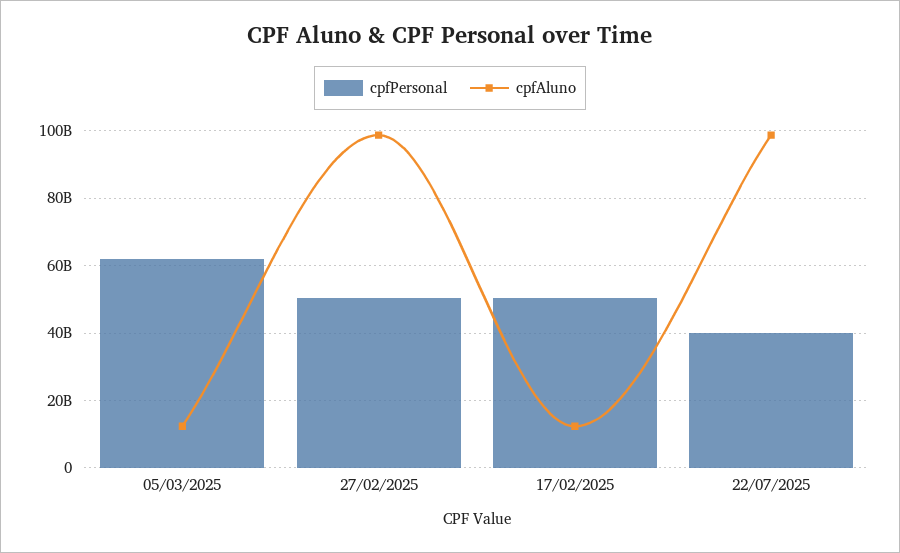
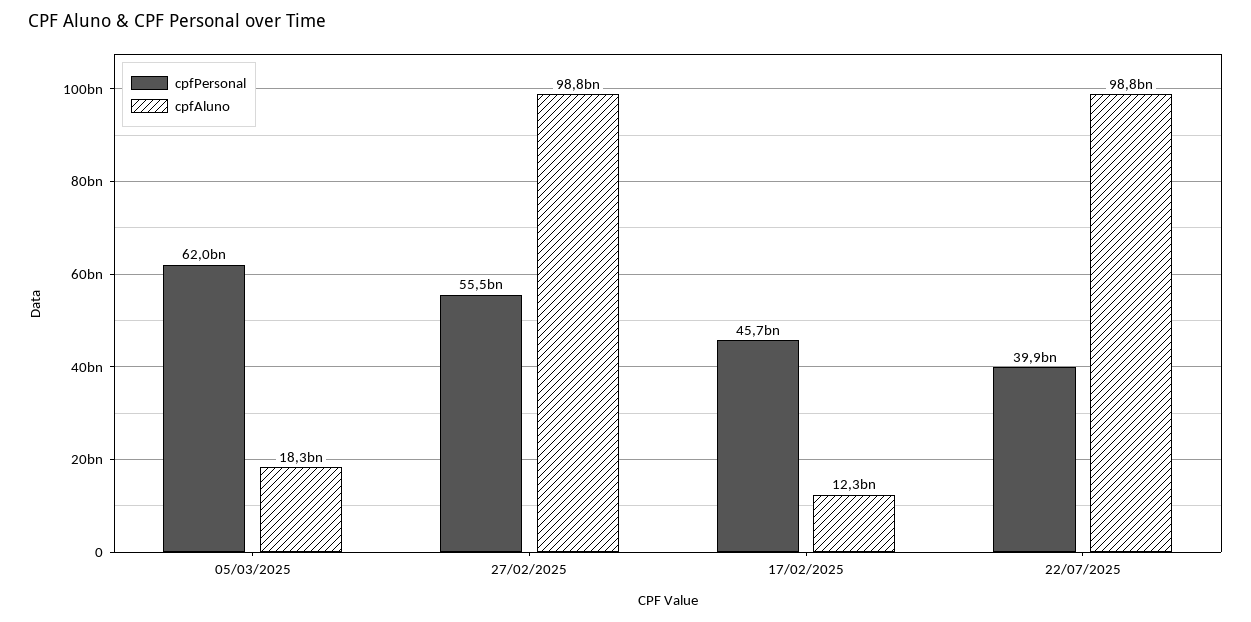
cpfAluno, 05/03/2025: 12000000000 -> 18300000000
cpfPersonal, 27/02/2025: 50000000000 -> 55500000000
cpfPersonal, 17/02/2025: 50000000000 -> 45700000000

